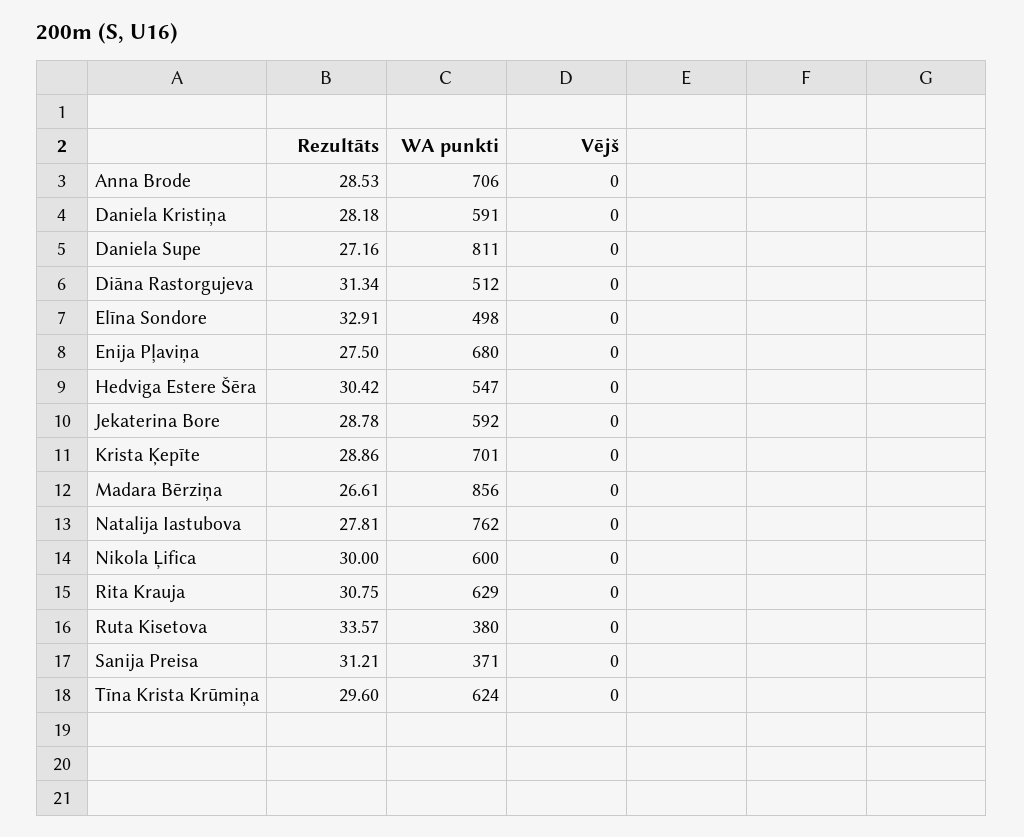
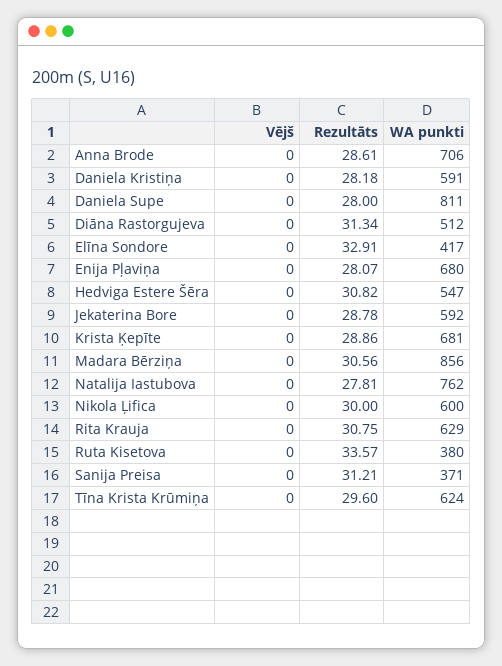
Rezultāts, Anna Brode: 28.53 -> 28.61
Rezultāts, Daniela Supe: 27.16 -> 28
WA punkti, Elīna Sondore: 498 -> 417
Rezultāts, Enija Pļaviņa: 27.5 -> 28.07
Rezultāts, Hedviga Estere Šēra: 30.42 -> 30.82
WA punkti, Krista Ķepīte: 701 -> 681
Rezultāts, Madara Bērziņa: 26.61 -> 30.56

